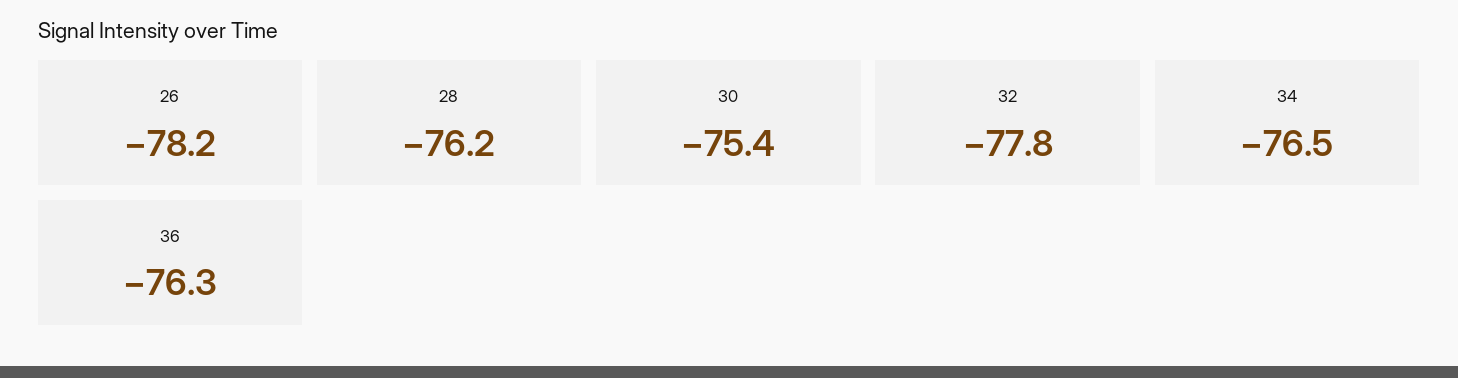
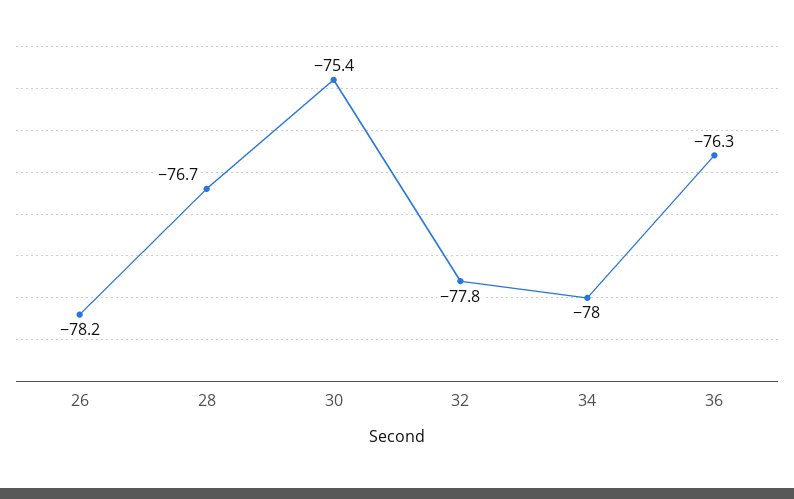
28: -76.2 -> -76.7
34: -76.5 -> -78

